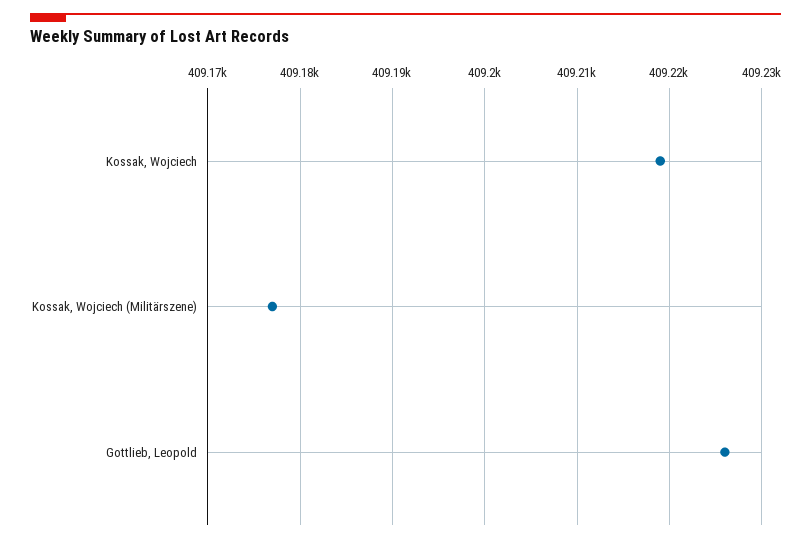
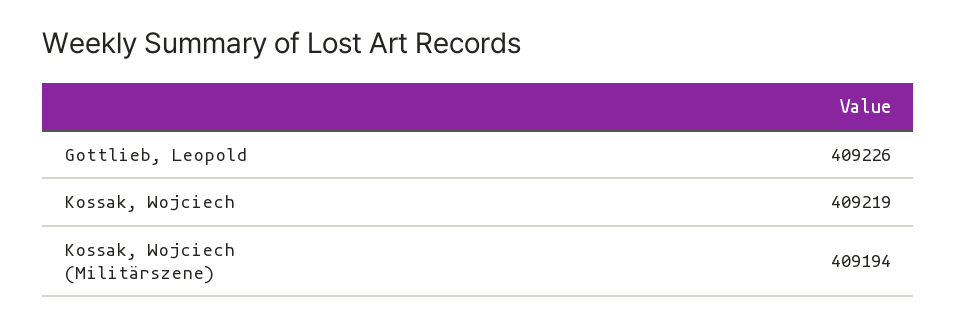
Kossak, Wojciech (Militärszene): 409177 -> 409194

